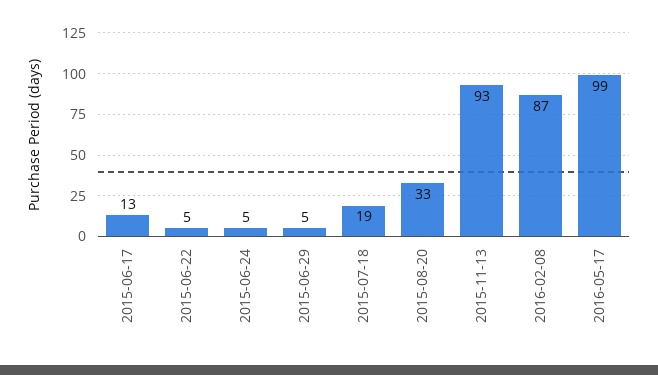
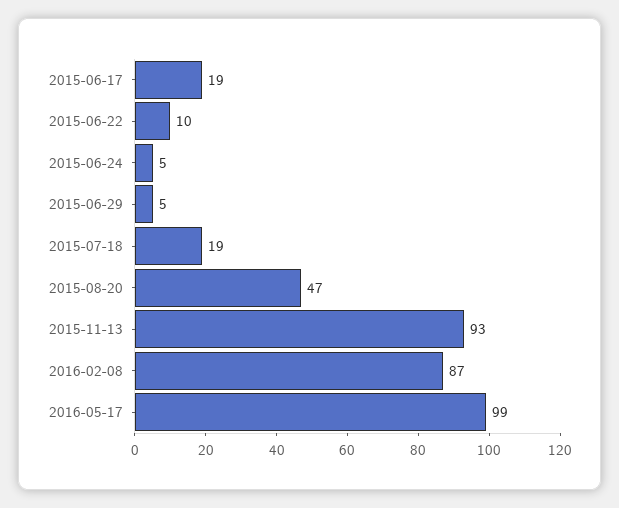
2015-06-17: 13 -> 19
2015-06-22: 5 -> 10
2015-08-20: 33 -> 47

